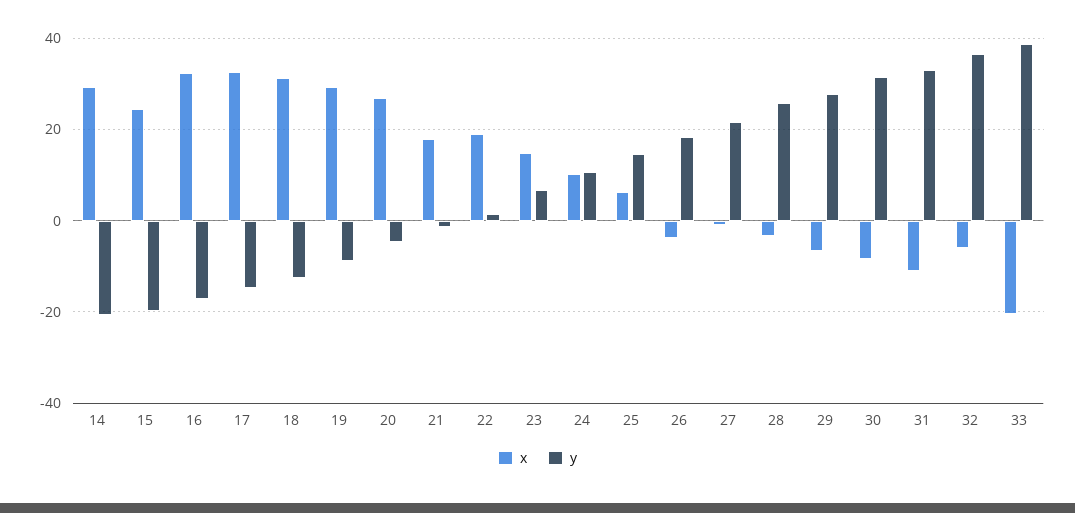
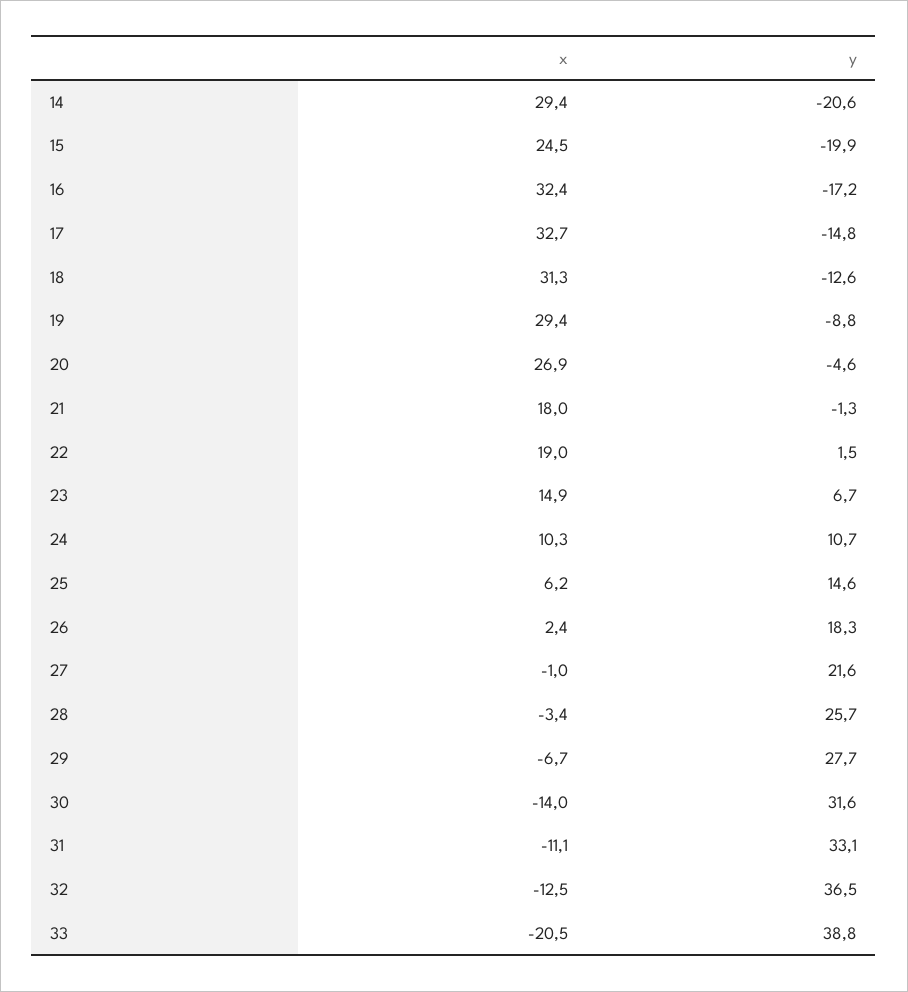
x, 26: -4 -> 2.4
x, 30: -8 -> -14
x, 32: -6 -> -12.5

